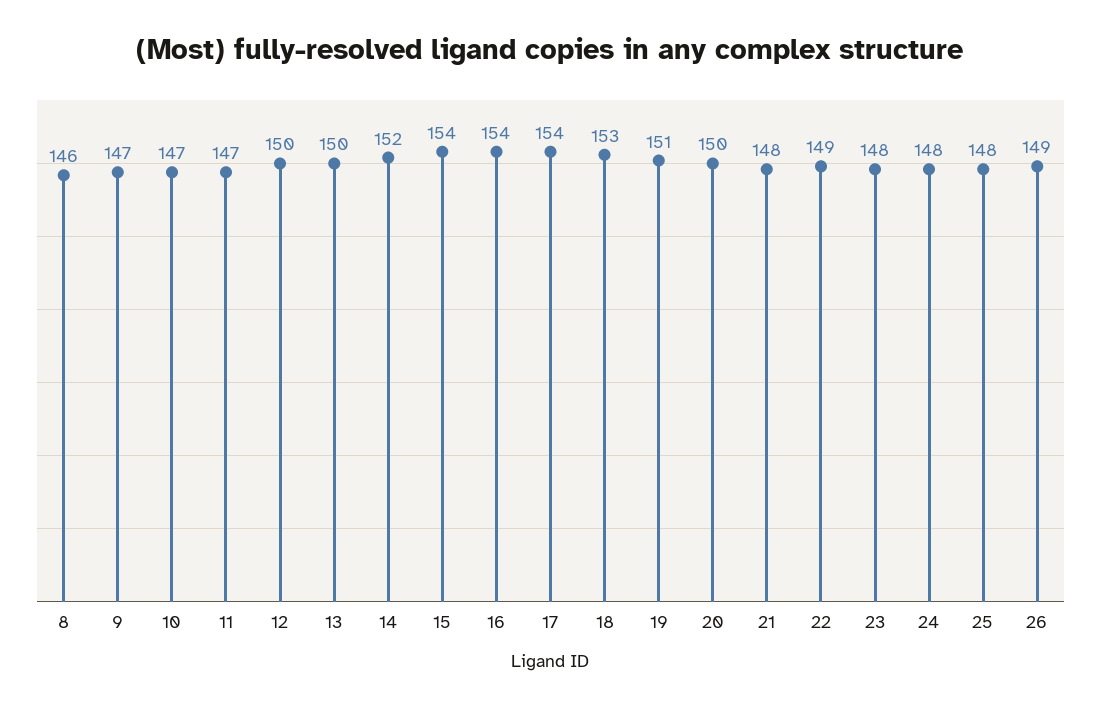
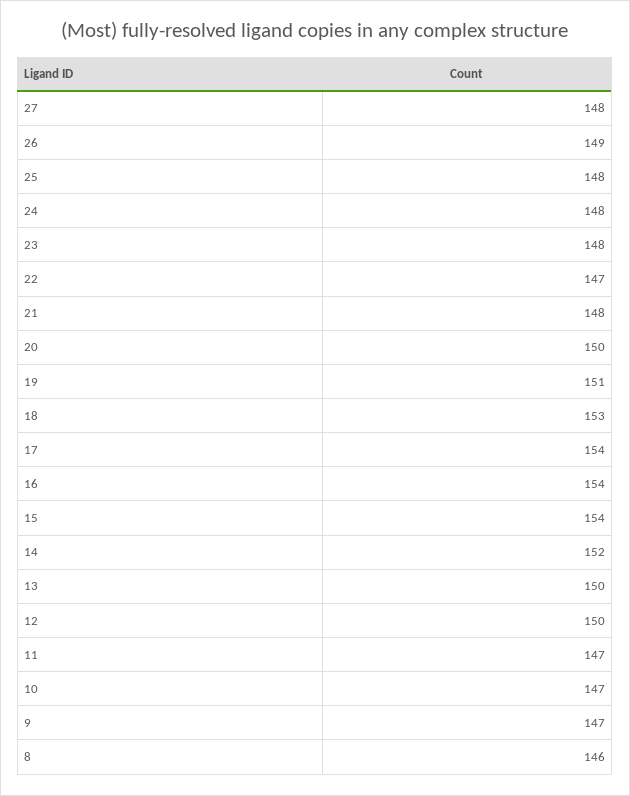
22: 149 -> 147
27: none -> 148

